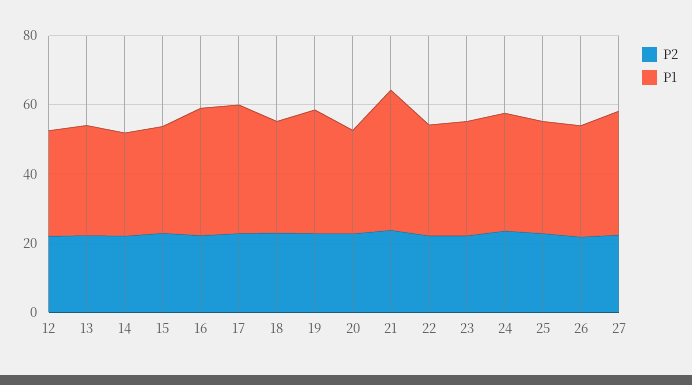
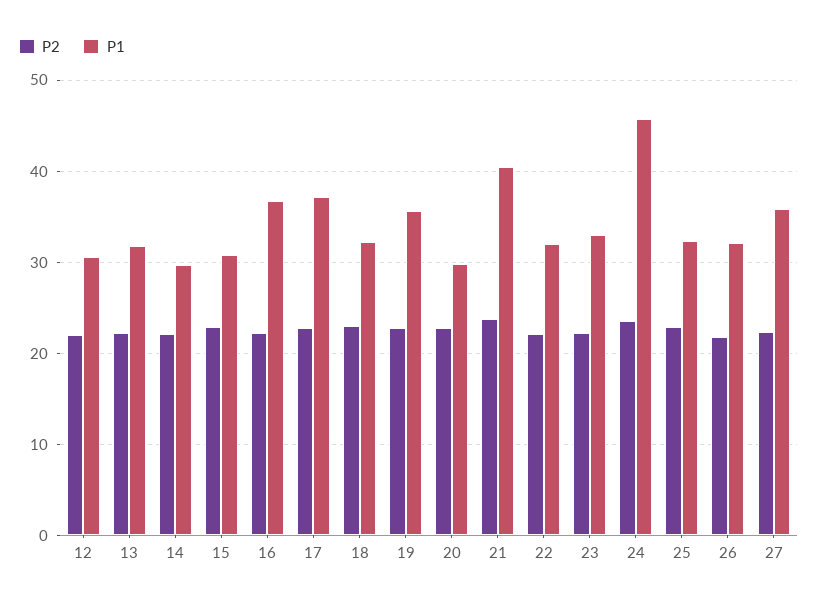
P1, 24: 35 -> 46

